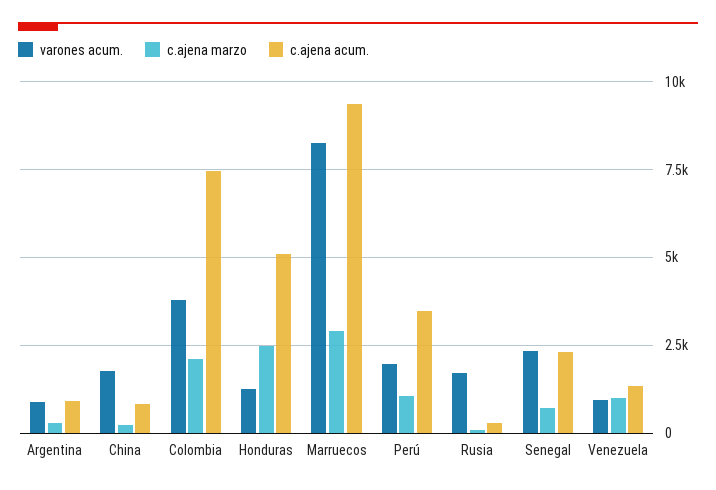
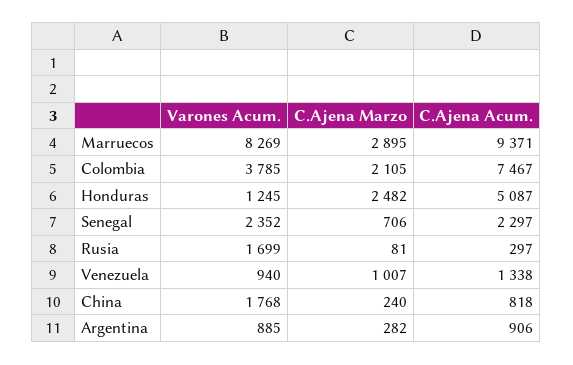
varones acum., Perú: 2000 -> none
c.ajena marzo, Perú: 1000 -> none
c.ajena acum., Perú: 3500 -> none

